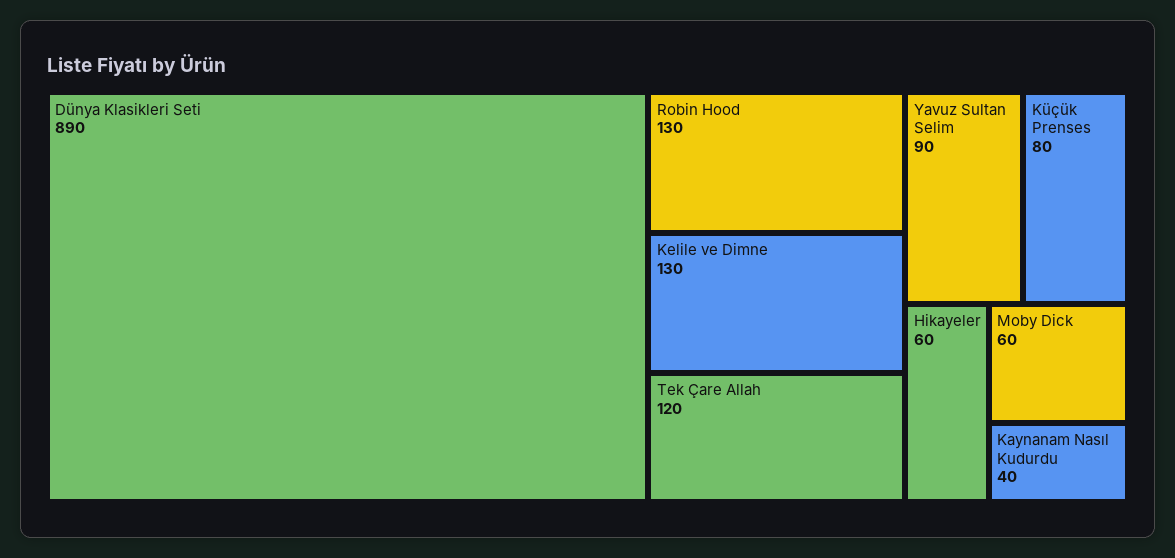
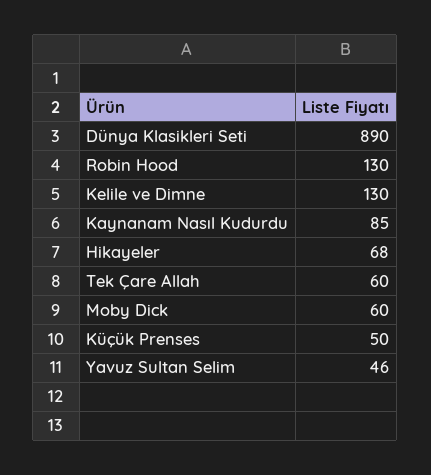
Tek Çare Allah: 120 -> 60
Yavuz Sultan Selim: 90 -> 46
Küçük Prenses: 80 -> 50
Hikayeler: 60 -> 68
Kaynanam Nasıl Kudurdu: 40 -> 85

